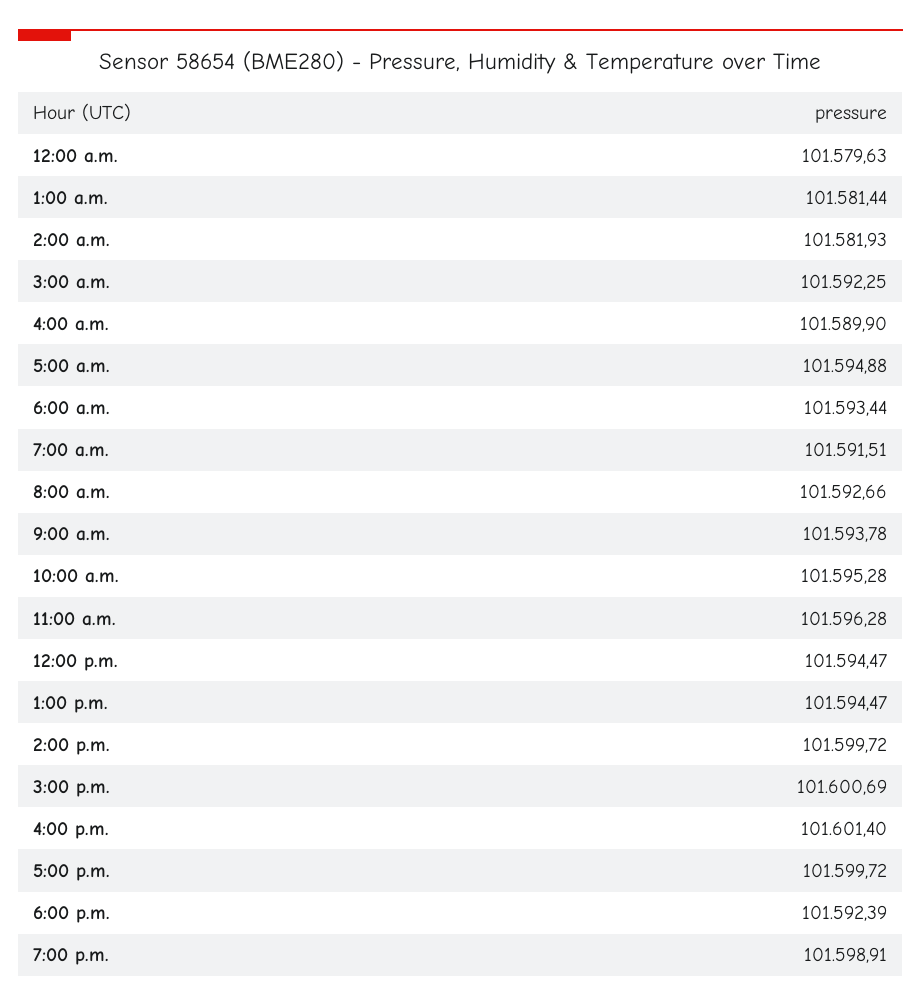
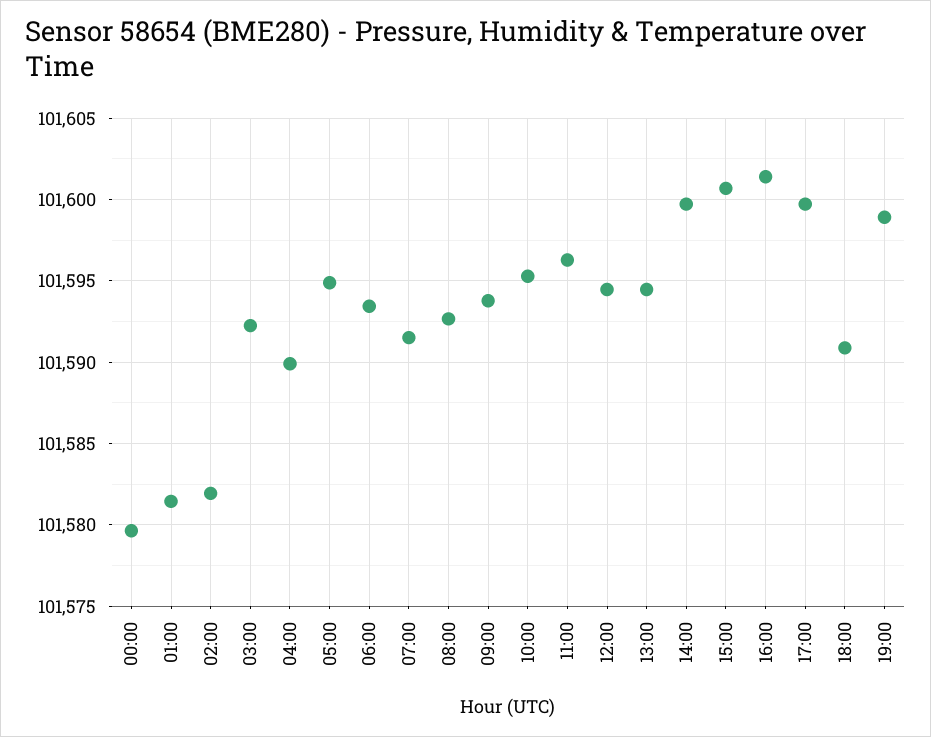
6:00 p.m.: 101592.39 -> 101591

